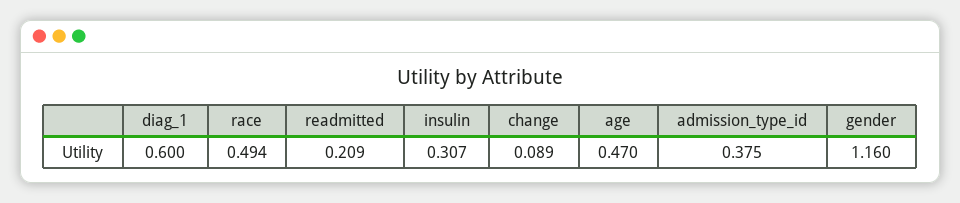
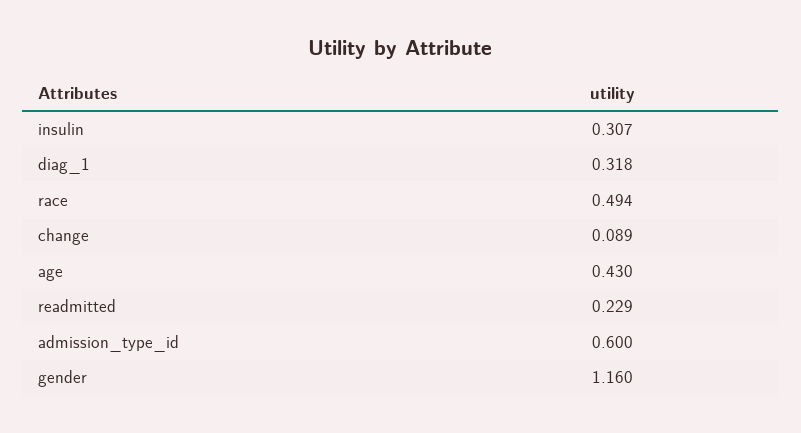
diag_1: 0.6 -> 0.318
readmitted: 0.209 -> 0.229
age: 0.47 -> 0.43
admission_type_id: 0.375 -> 0.6

